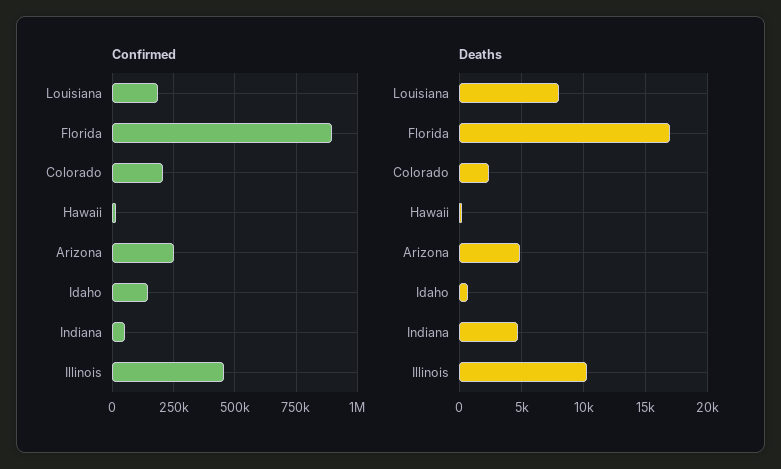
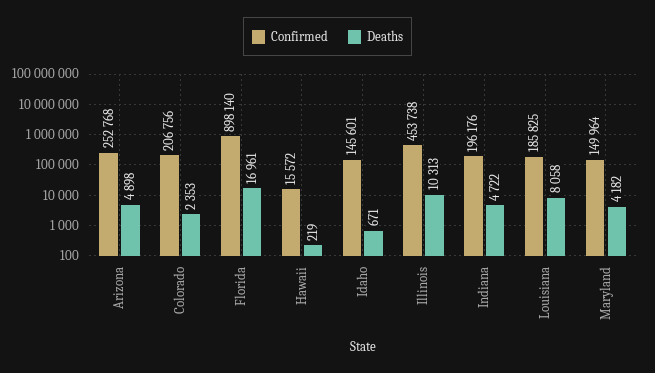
Confirmed, Indiana: 50000 -> 196176
Confirmed, Maryland: none -> 149964
Deaths, Maryland: none -> 4182

